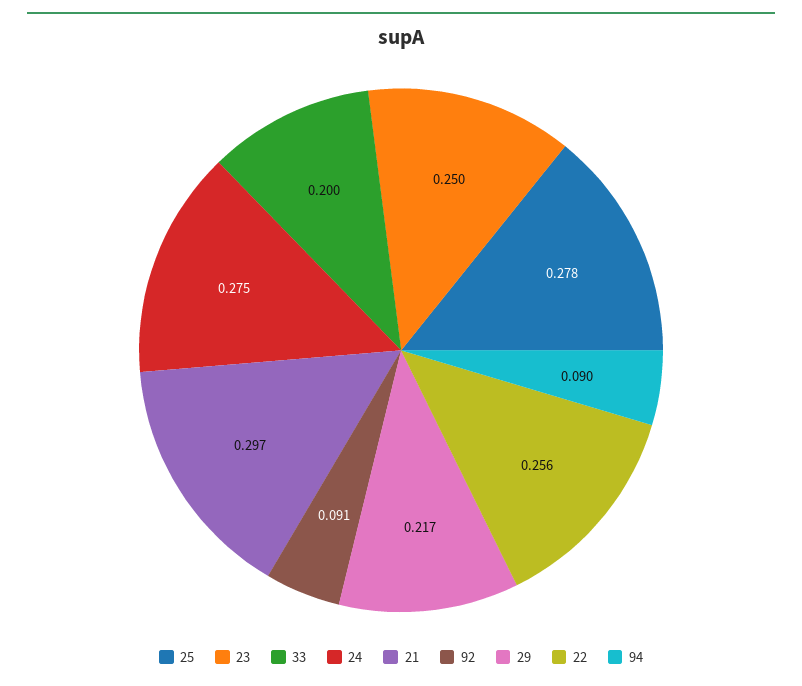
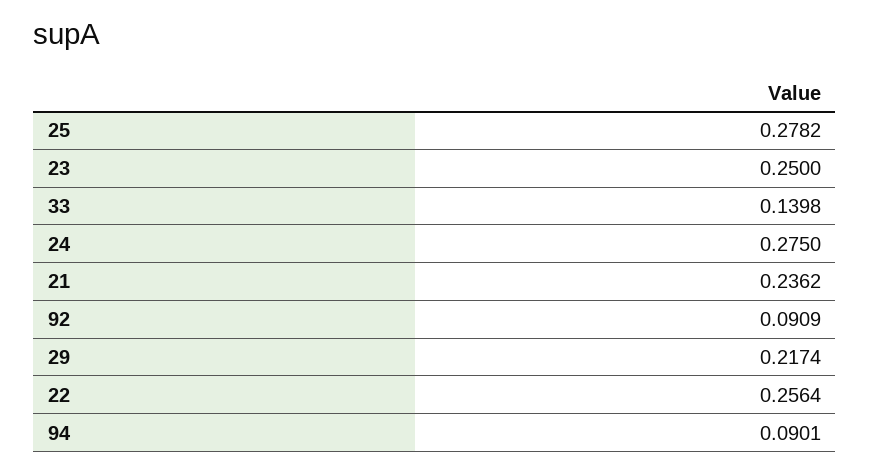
33: 0.2 -> 0.1398
21: 0.297 -> 0.2362

